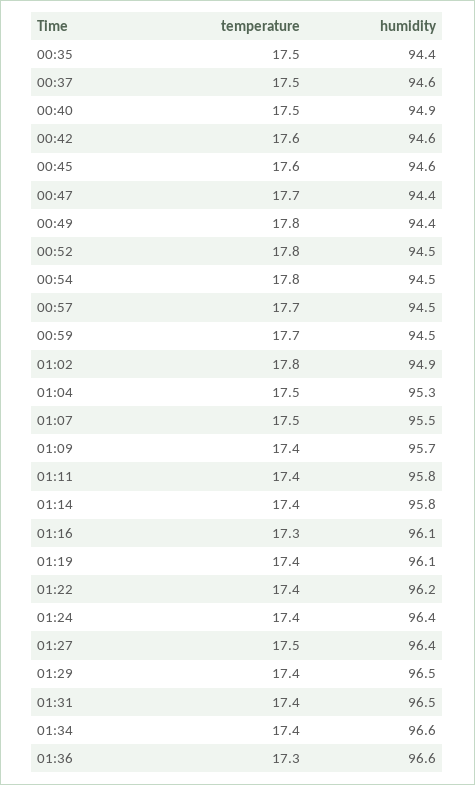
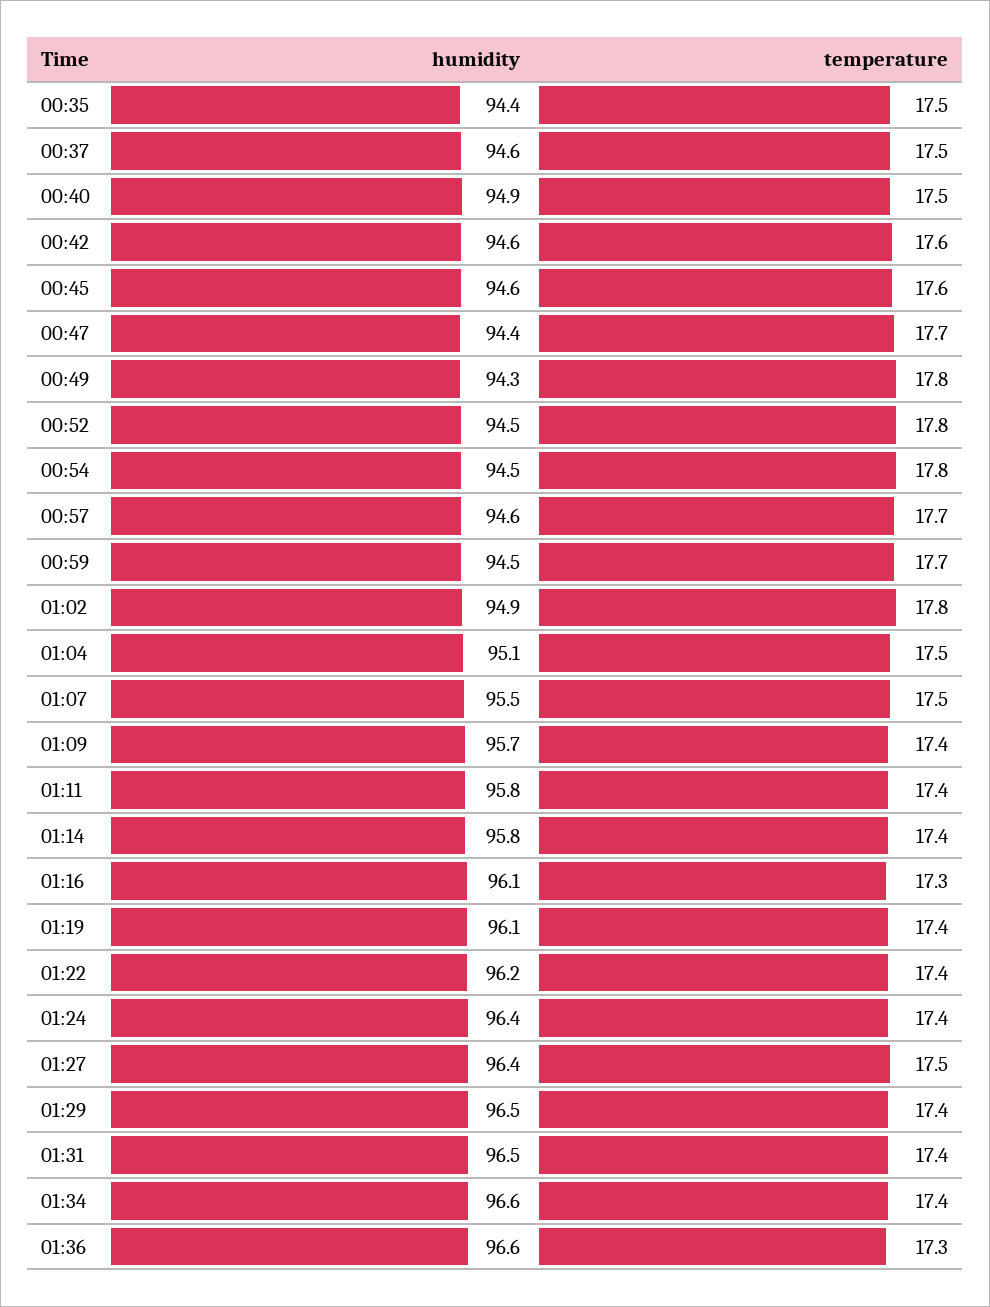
humidity, 00:49: 94.4 -> 94.3
humidity, 00:57: 94.5 -> 94.6
humidity, 01:04: 95.3 -> 95.1

